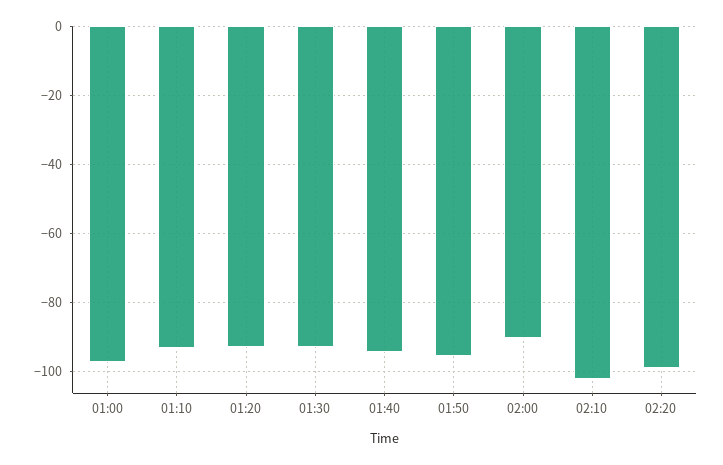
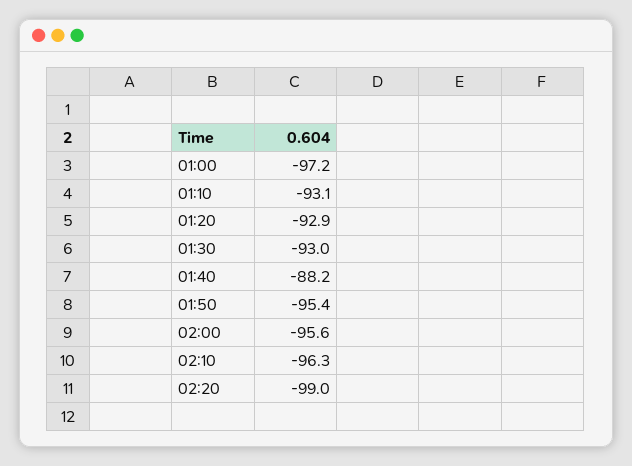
01:40: -94 -> -88.2
02:00: -90 -> -95.6
02:10: -102 -> -96.3

